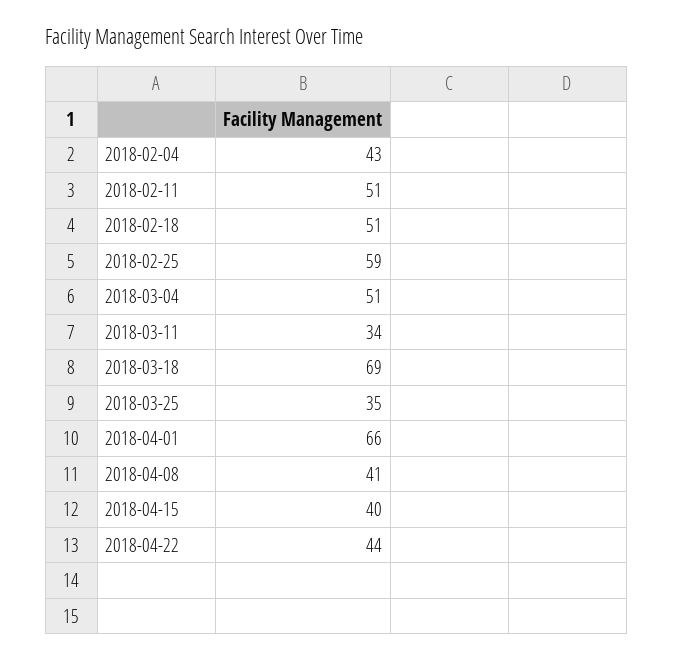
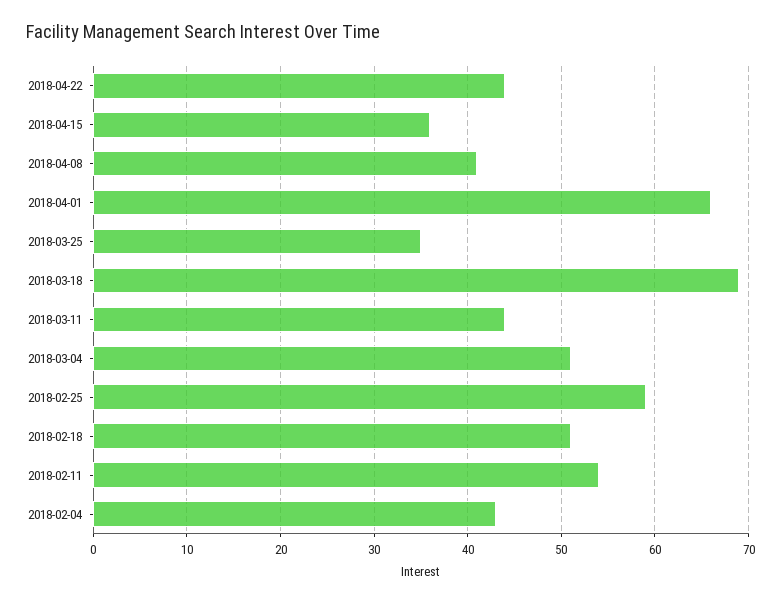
2018-02-11: 51 -> 54
2018-03-11: 34 -> 44
2018-04-15: 40 -> 36

